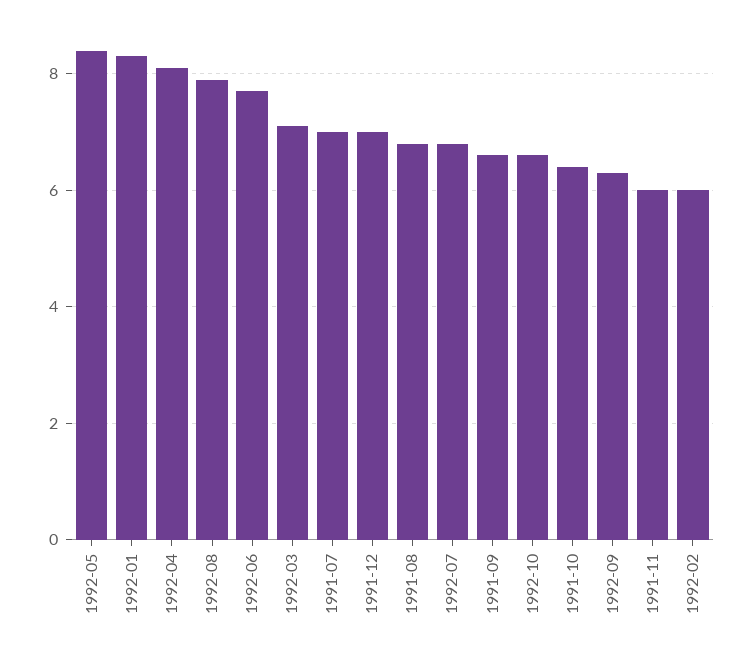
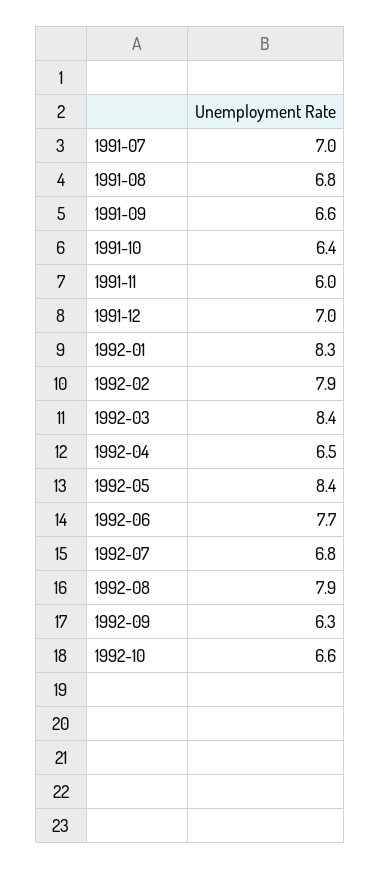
1992-04: 8 -> 6.5
1992-03: 7 -> 8.4
1992-02: 6 -> 7.9

